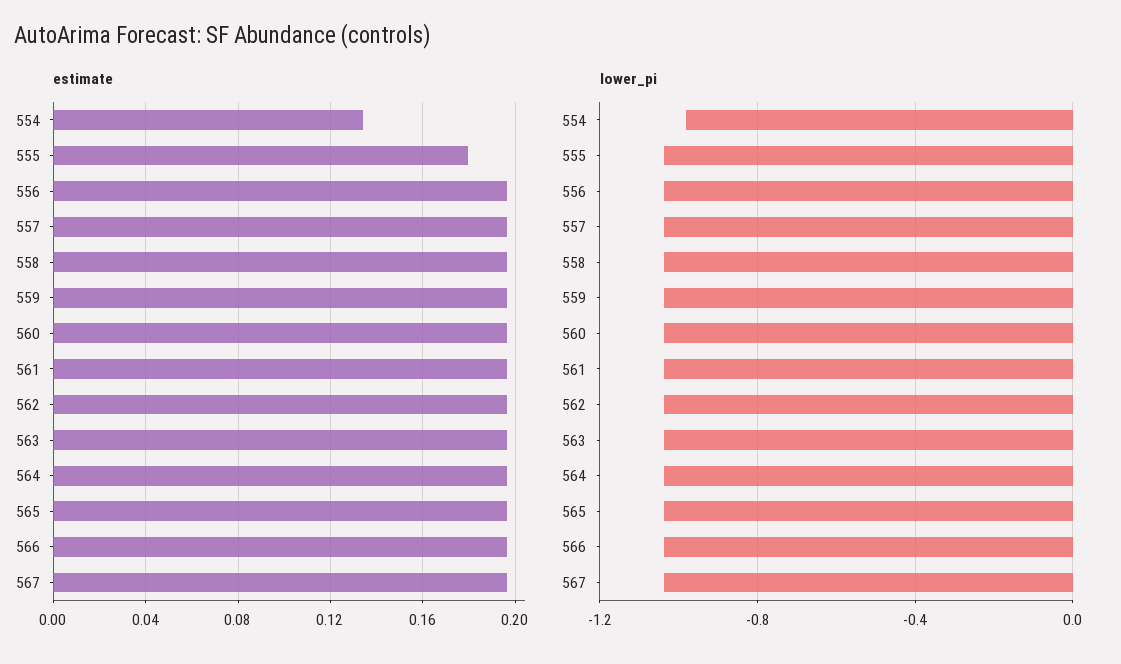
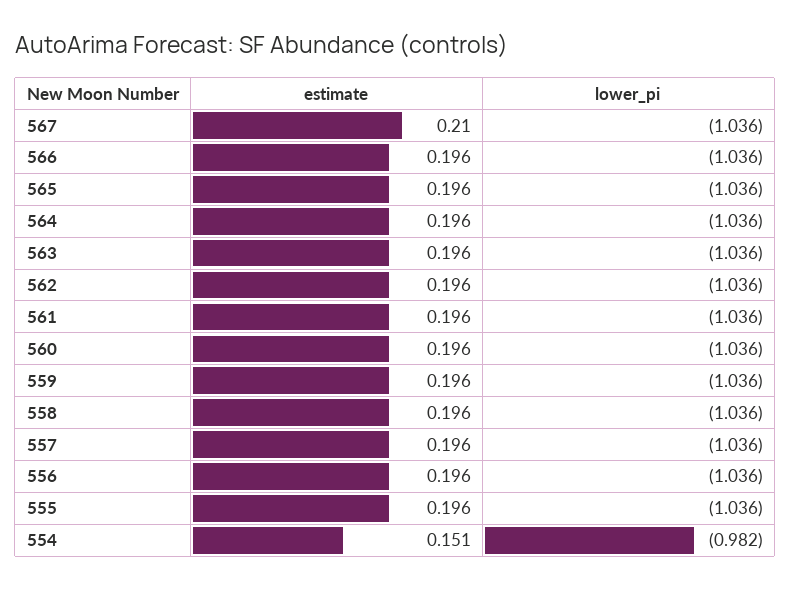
estimate, 554: 0.135 -> 0.151
estimate, 555: 0.18 -> 0.196
estimate, 567: 0.195 -> 0.21

